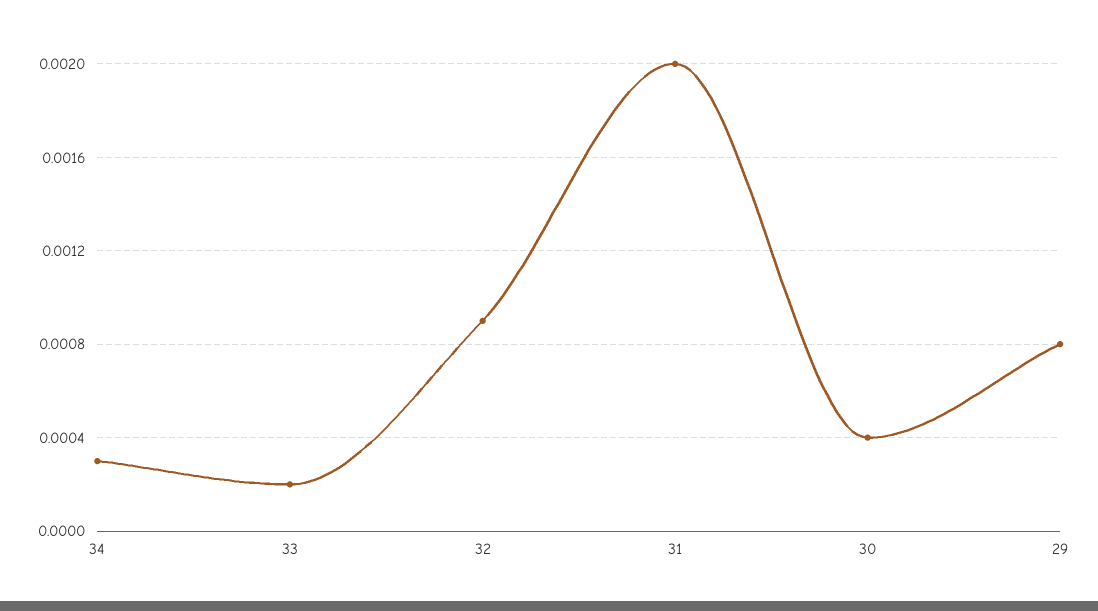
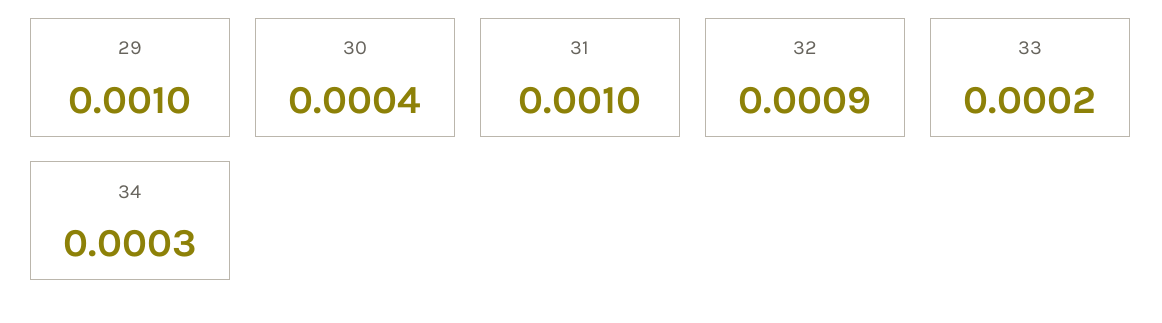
31: 0.002 -> 0.001
29: 0.0008 -> 0.001

